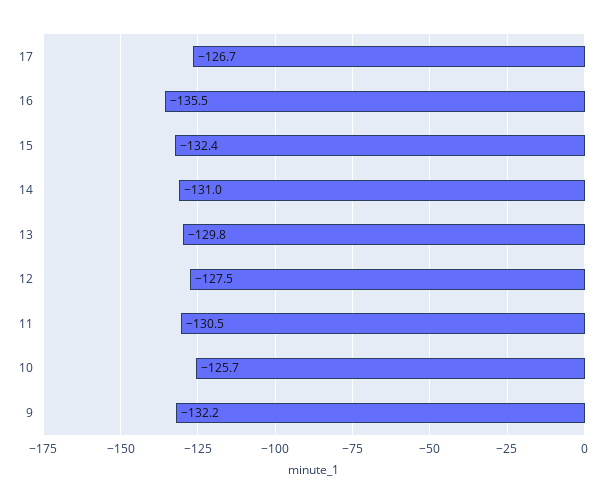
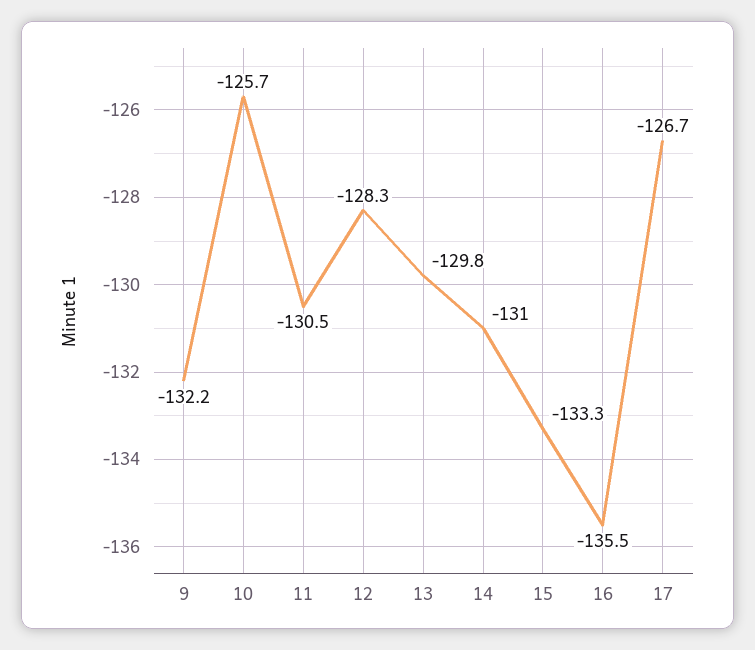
15: -132.4 -> -133.3
12: -127.5 -> -128.3

